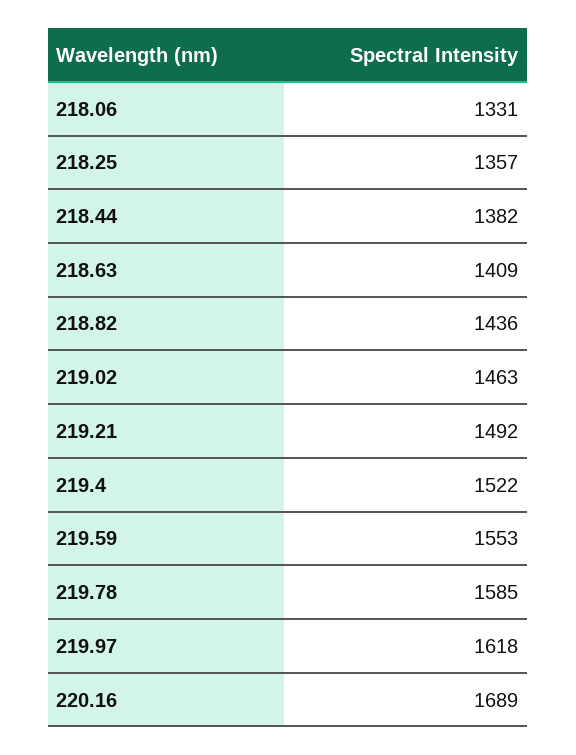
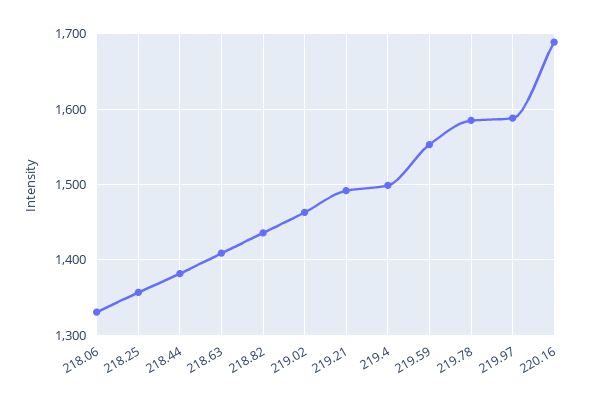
219.4: 1522 -> 1500
219.97: 1618 -> 1590

